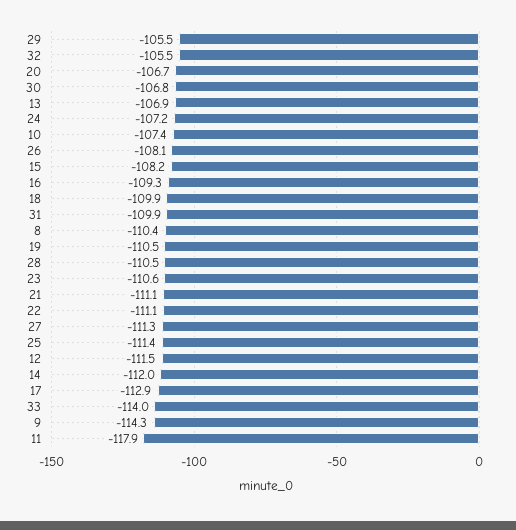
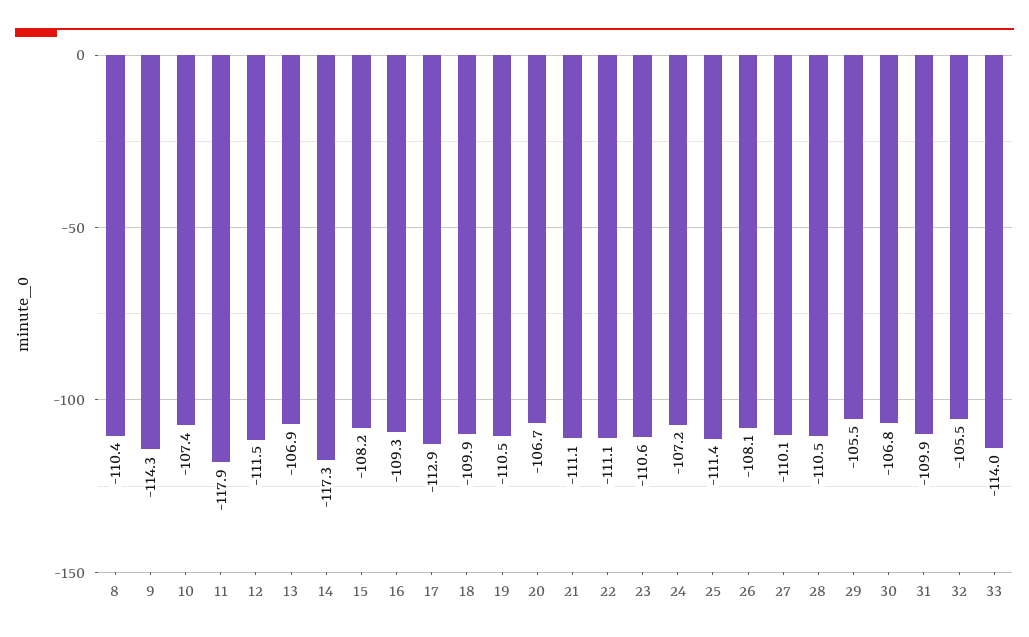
27: -111.3 -> -110.1
14: -112 -> -117.3

